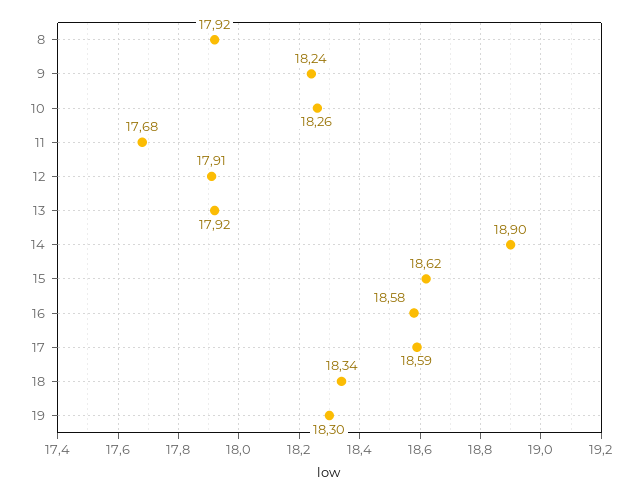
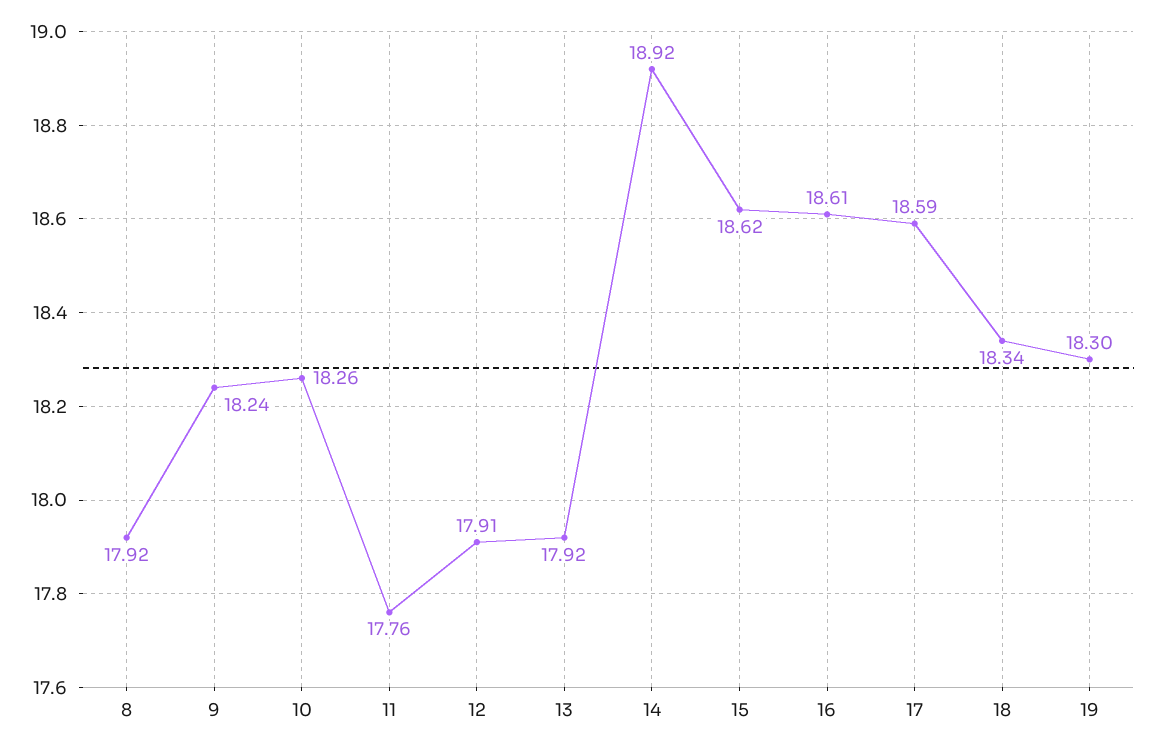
11: 17.68 -> 17.76
14: 18.9 -> 18.92
16: 18.58 -> 18.61

